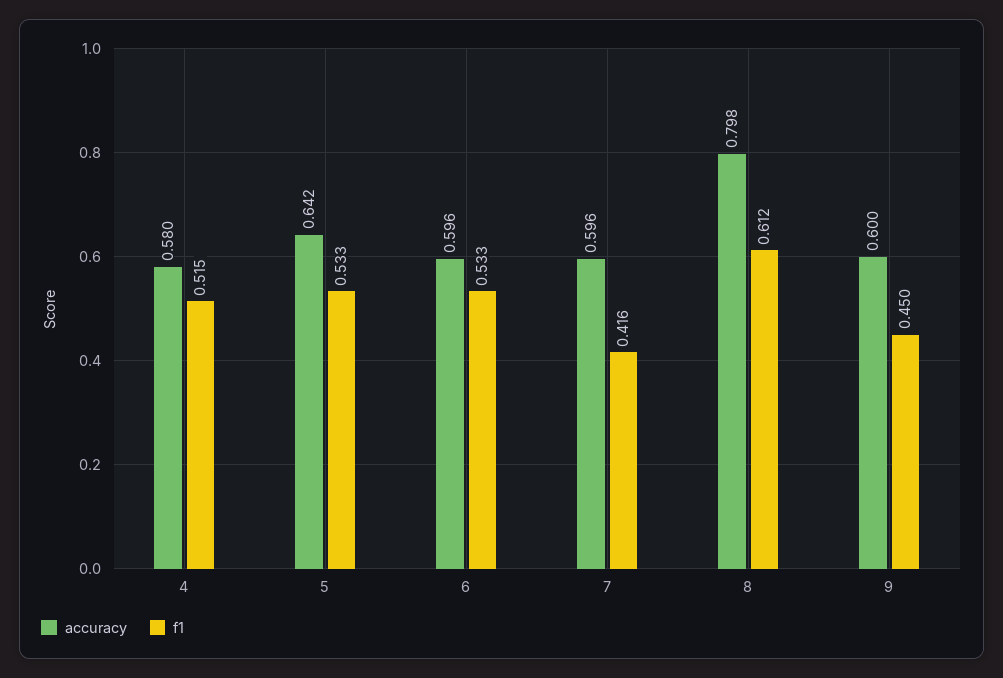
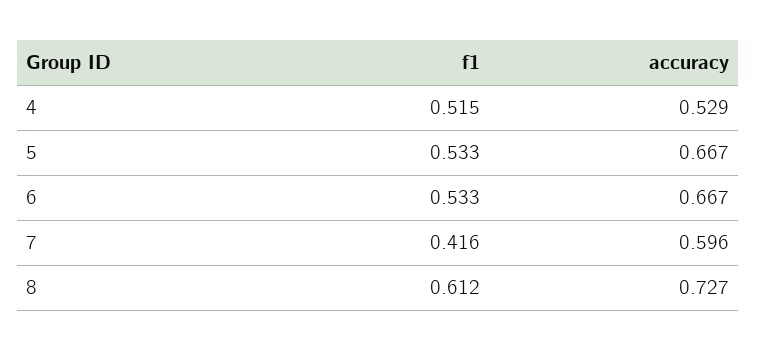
accuracy, 4: 0.58 -> 0.529
accuracy, 5: 0.642 -> 0.667
accuracy, 6: 0.596 -> 0.667
accuracy, 8: 0.798 -> 0.727
accuracy, 9: 0.6 -> none
f1, 9: 0.45 -> none

